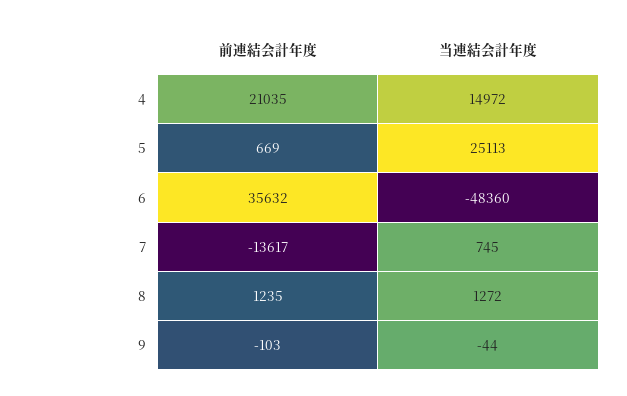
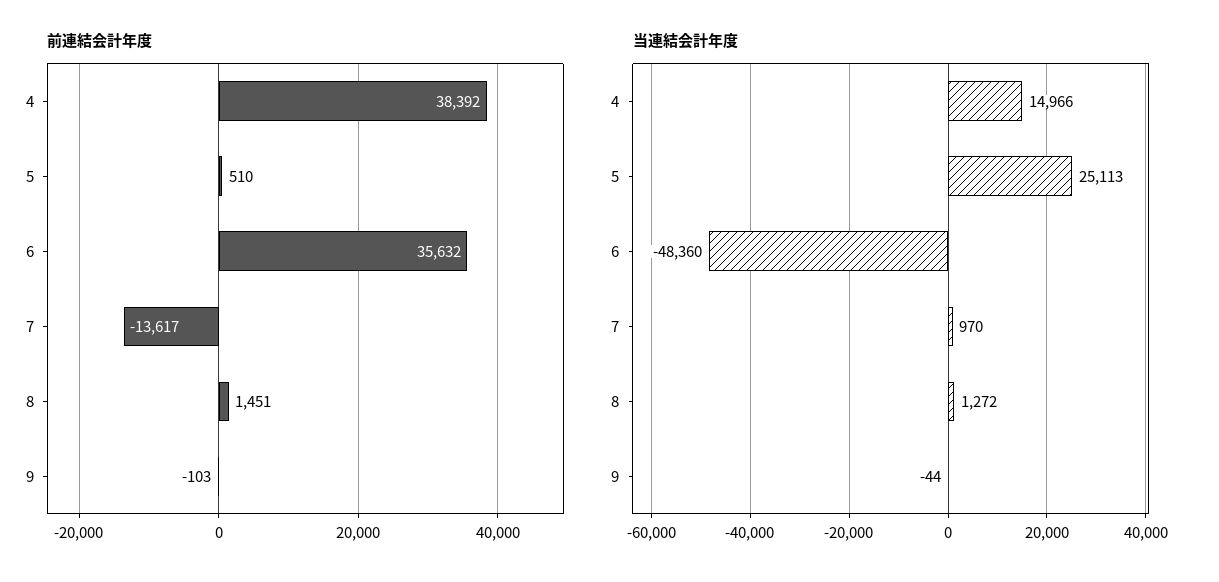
前連結会計年度, 4: 21035 -> 38392
当連結会計年度, 4: 14972 -> 14966
前連結会計年度, 5: 669 -> 510
当連結会計年度, 7: 745 -> 970
前連結会計年度, 8: 1235 -> 1451

